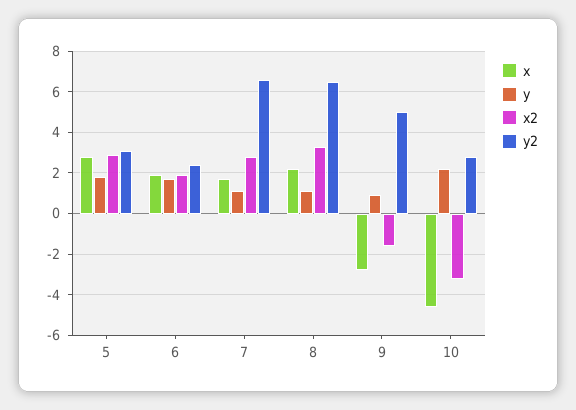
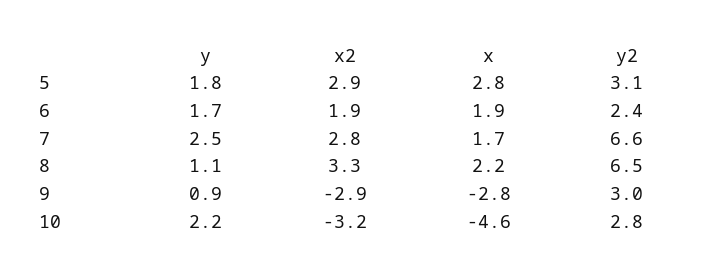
y, 7: 1 -> 2.5
x2, 9: -1.5 -> -2.9
y2, 9: 5 -> 3

